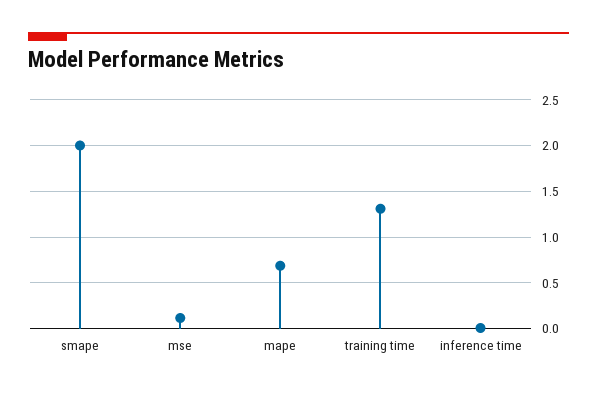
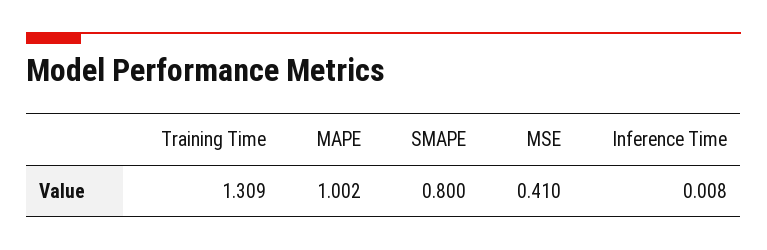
smape: 2 -> 0.8
mse: 0.1 -> 0.41
mape: 0.7 -> 1.002

